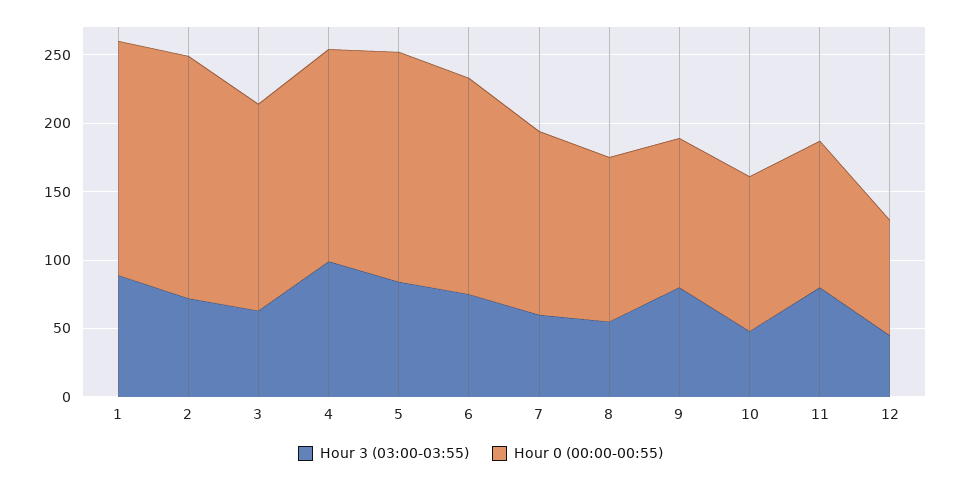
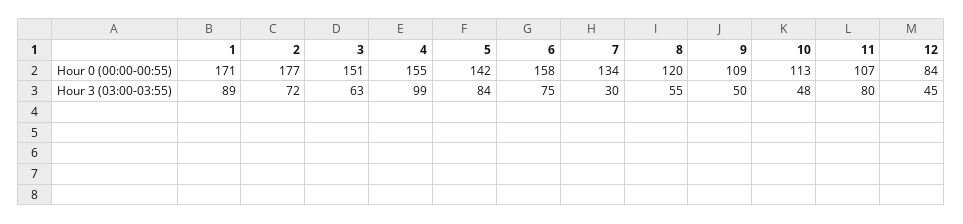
Hour 0 (00:00-00:55), 5: 170 -> 142
Hour 3 (03:00-03:55), 7: 60 -> 30
Hour 3 (03:00-03:55), 9: 80 -> 50

